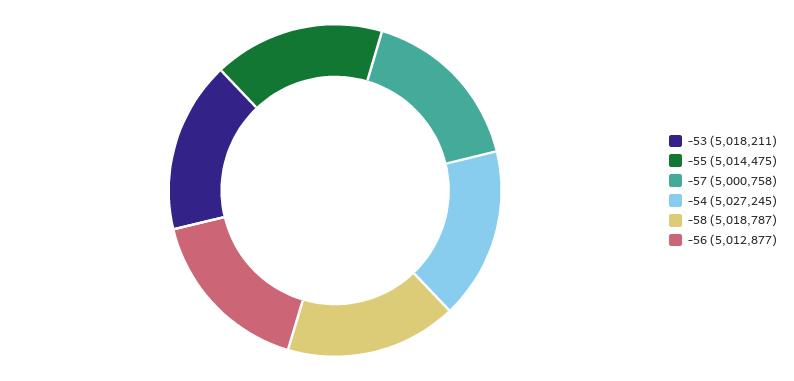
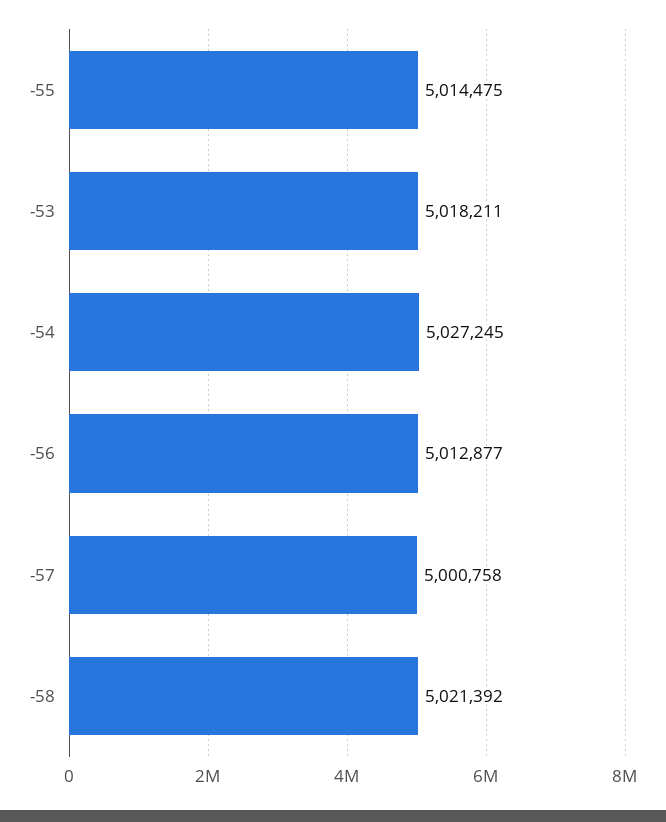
-58: 5018787 -> 5021392

